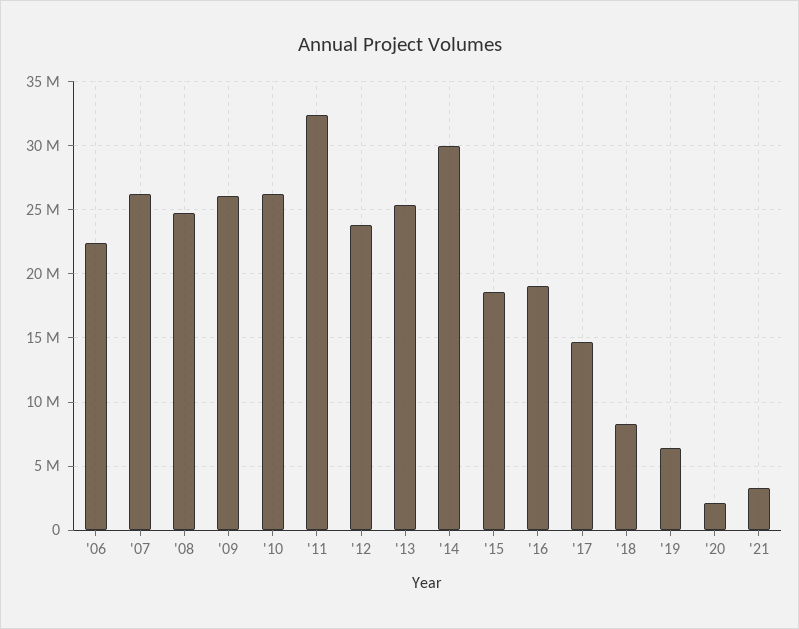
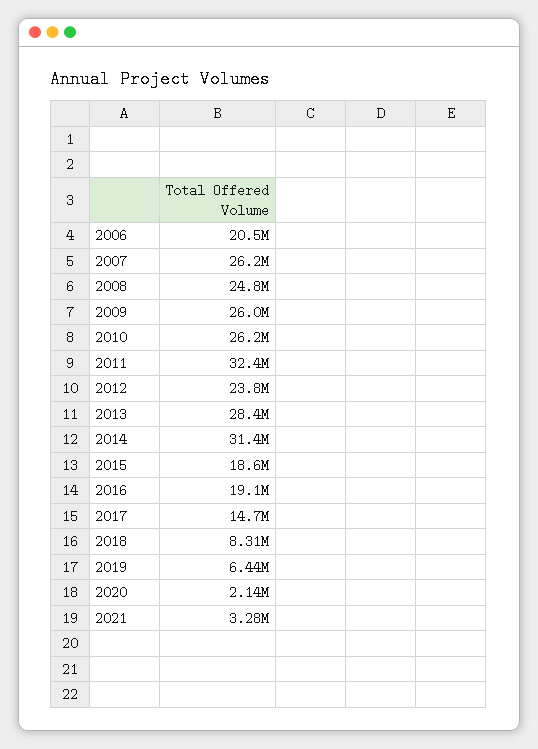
'06: 22500000 -> 20500000
'13: 25500000 -> 28400000
'14: 30000000 -> 31400000

